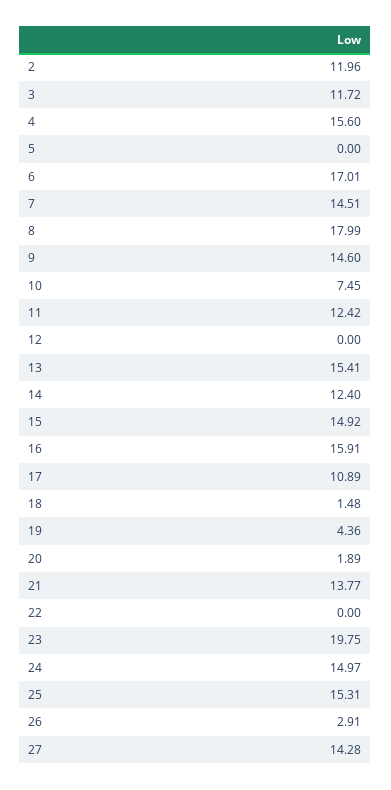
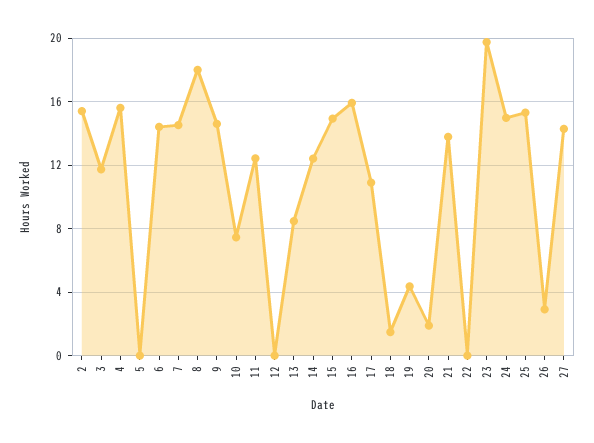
2: 11.96 -> 15.5
6: 17.01 -> 14.5
13: 15.41 -> 8.5

